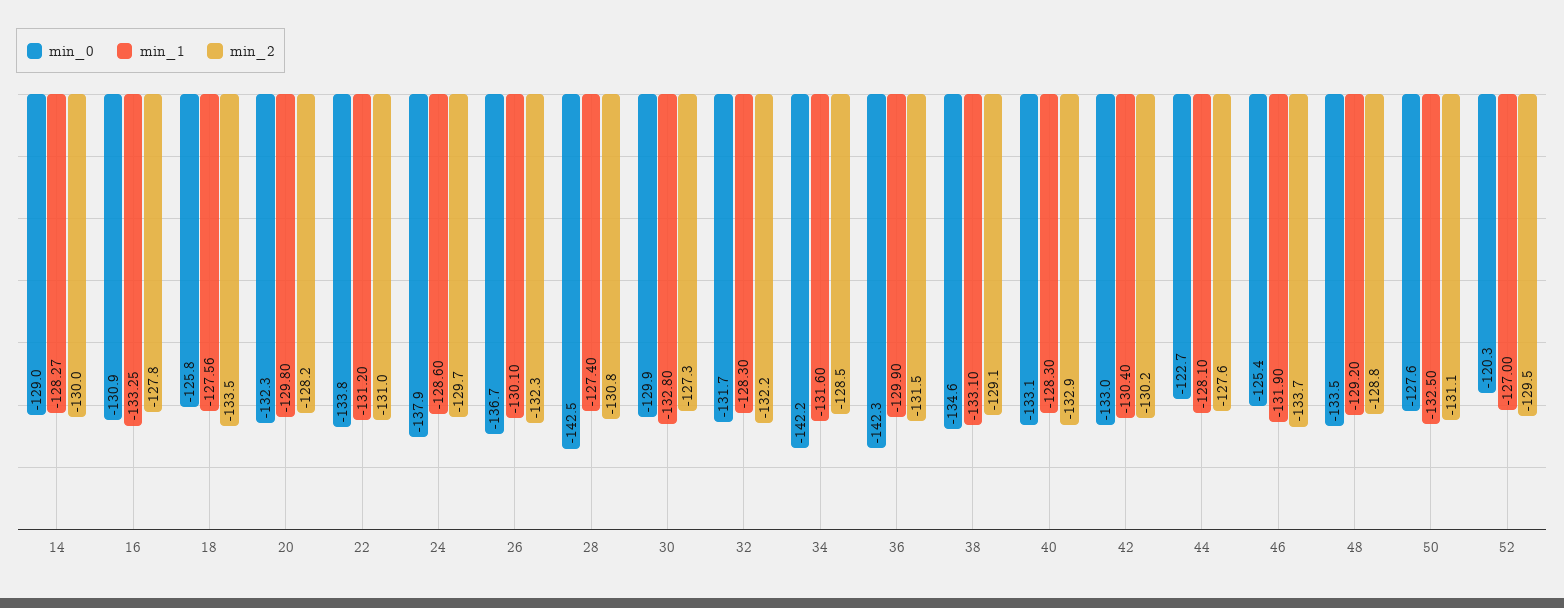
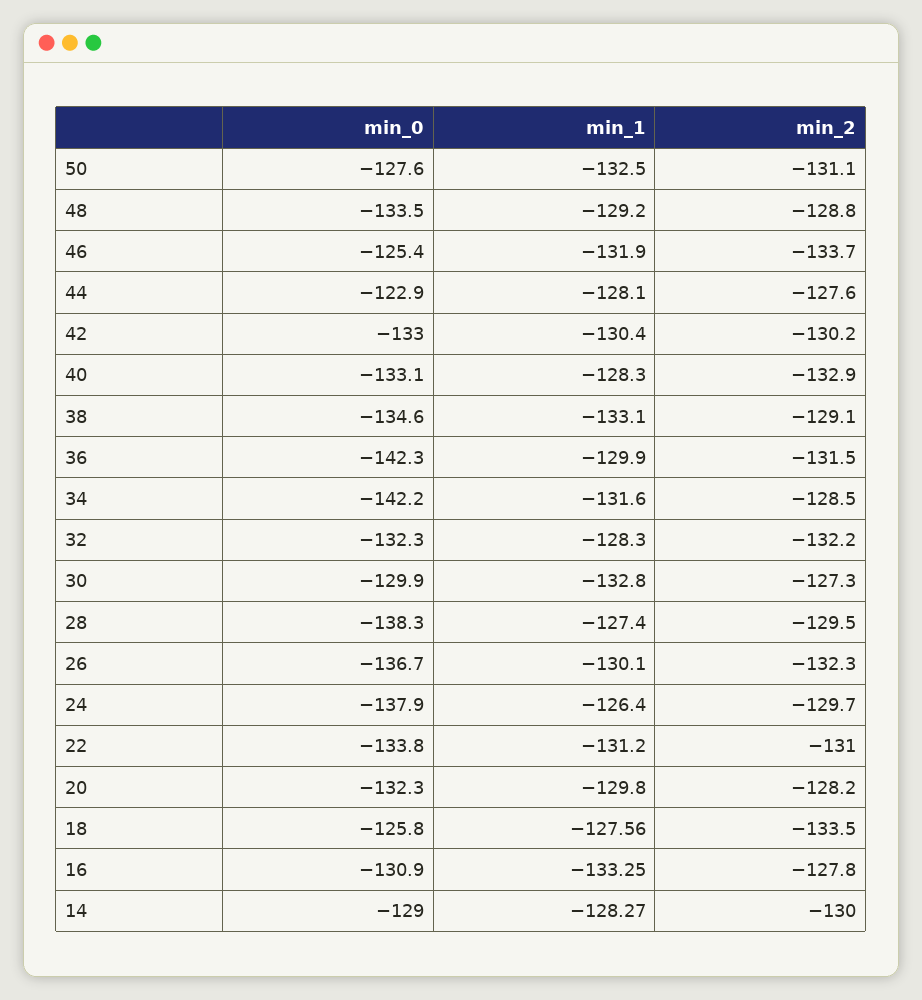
min_1, 24: -128.6 -> -126.4
min_0, 28: -142.5 -> -138.3
min_2, 28: -130.8 -> -129.5
min_0, 32: -131.7 -> -132.3
min_0, 44: -122.7 -> -122.9
min_0, 52: -120.3 -> none
min_1, 52: -127 -> none
min_2, 52: -129.5 -> none

